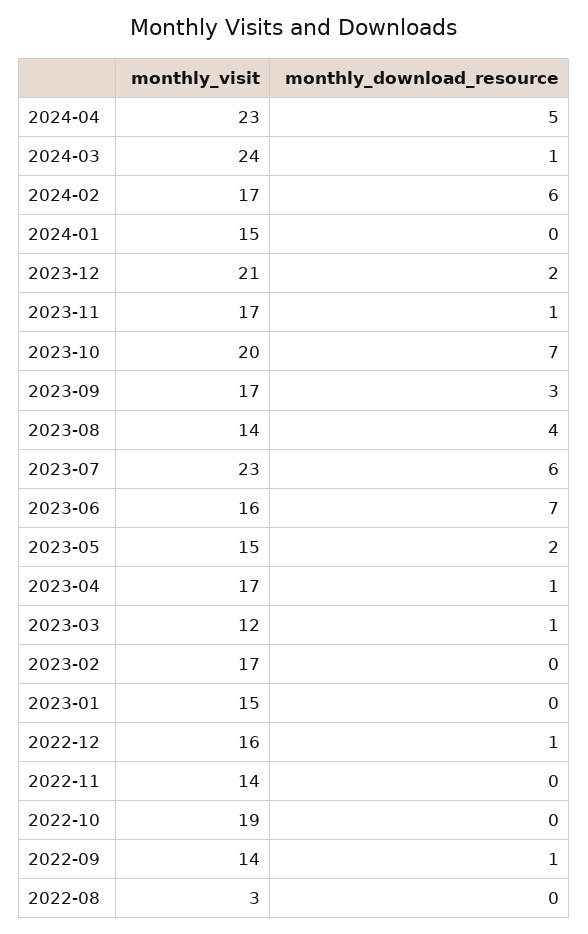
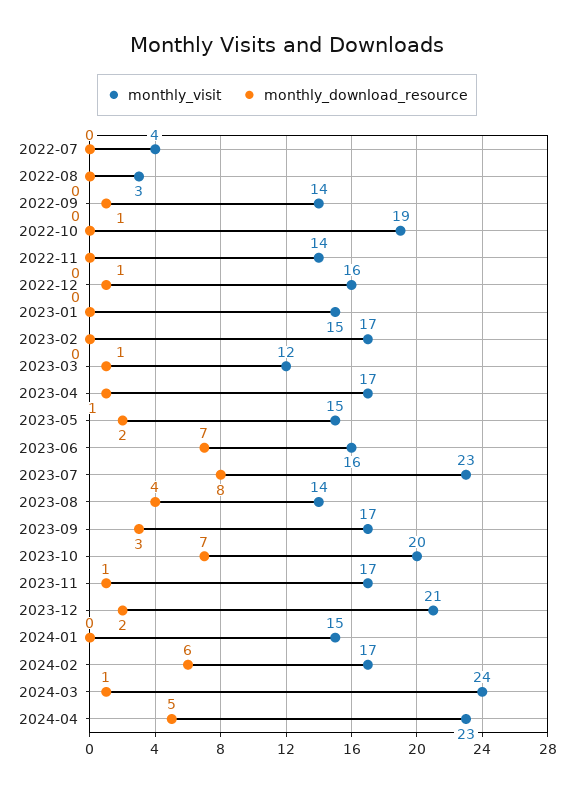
monthly_download_resource, 2023-07: 6 -> 8
monthly_visit, 2022-07: none -> 4
monthly_download_resource, 2022-07: none -> 0

